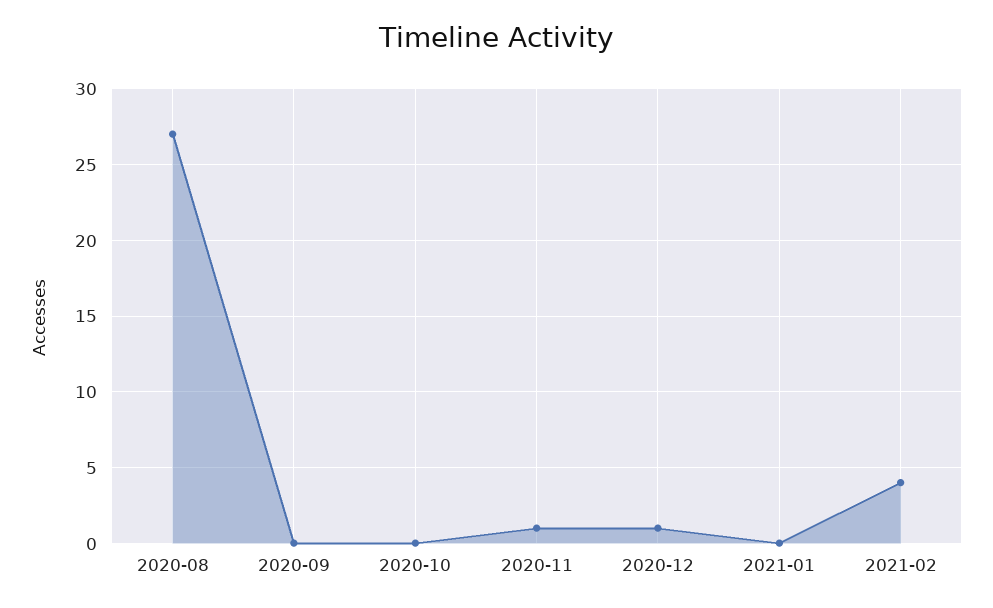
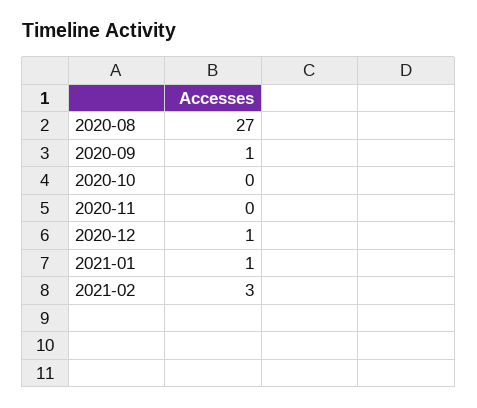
2020-09: 0 -> 1
2020-11: 1 -> 0
2021-01: 0 -> 1
2021-02: 4 -> 3

